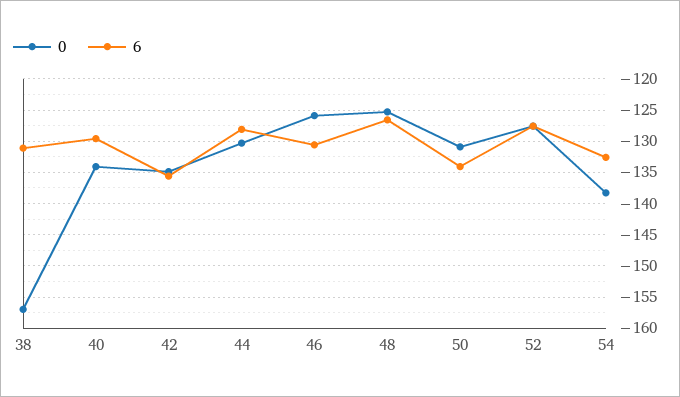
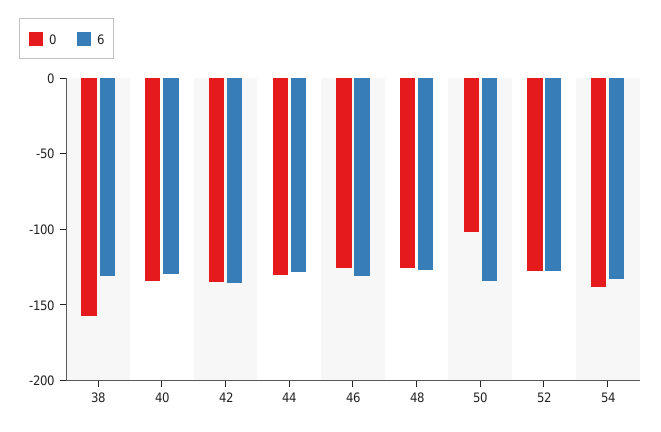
0, 50: -131 -> -100

